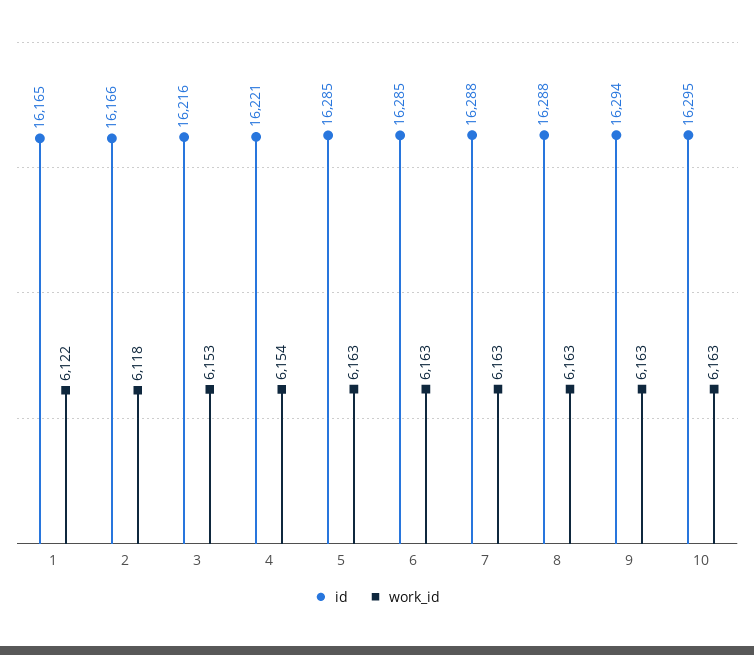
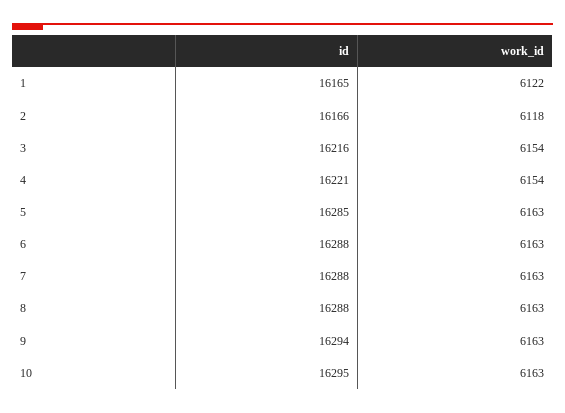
work_id, 3: 6153 -> 6154
id, 6: 16285 -> 16288

